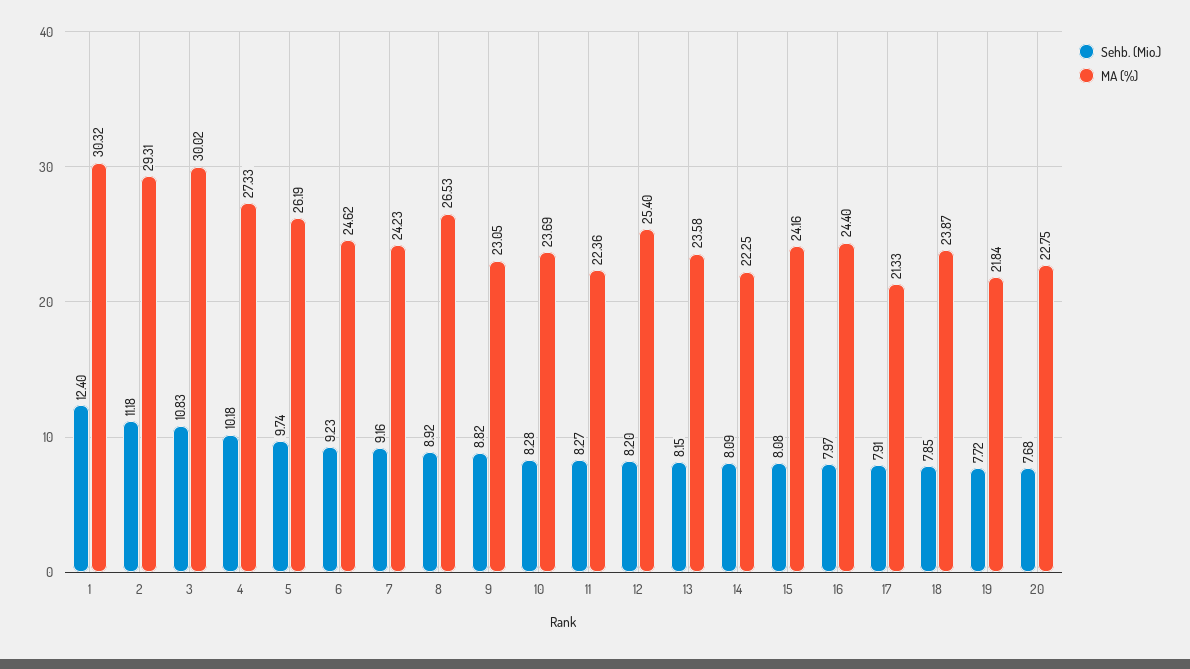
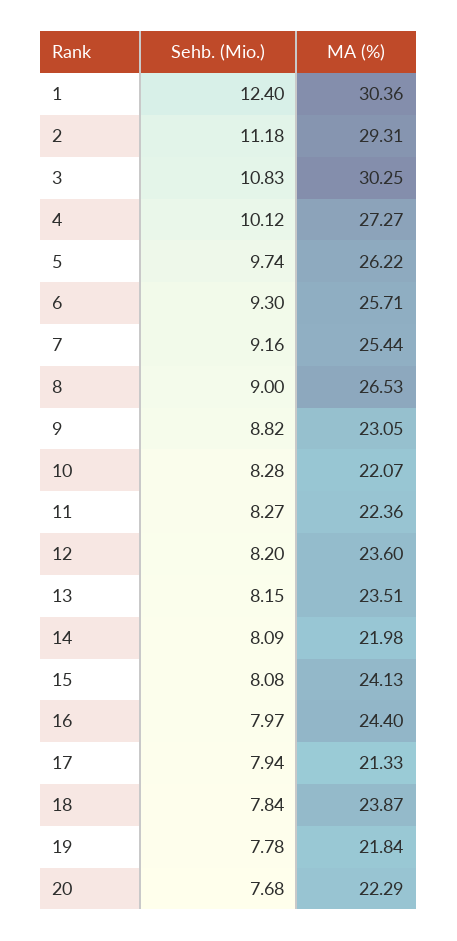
MA (%), 1: 30.32 -> 30.36
MA (%), 3: 30.02 -> 30.25
Sehb. (Mio.), 4: 10.18 -> 10.12
MA (%), 4: 27.33 -> 27.27
MA (%), 5: 26.19 -> 26.22
Sehb. (Mio.), 6: 9.23 -> 9.3
MA (%), 6: 24.62 -> 25.71
MA (%), 7: 24.23 -> 25.44
Sehb. (Mio.), 8: 8.92 -> 9
MA (%), 10: 23.69 -> 22.07
MA (%), 12: 25.4 -> 23.6
MA (%), 13: 23.58 -> 23.51
MA (%), 14: 22.25 -> 21.98
MA (%), 15: 24.16 -> 24.13
Sehb. (Mio.), 17: 7.91 -> 7.94
Sehb. (Mio.), 18: 7.85 -> 7.84
Sehb. (Mio.), 19: 7.72 -> 7.78
MA (%), 20: 22.75 -> 22.29

